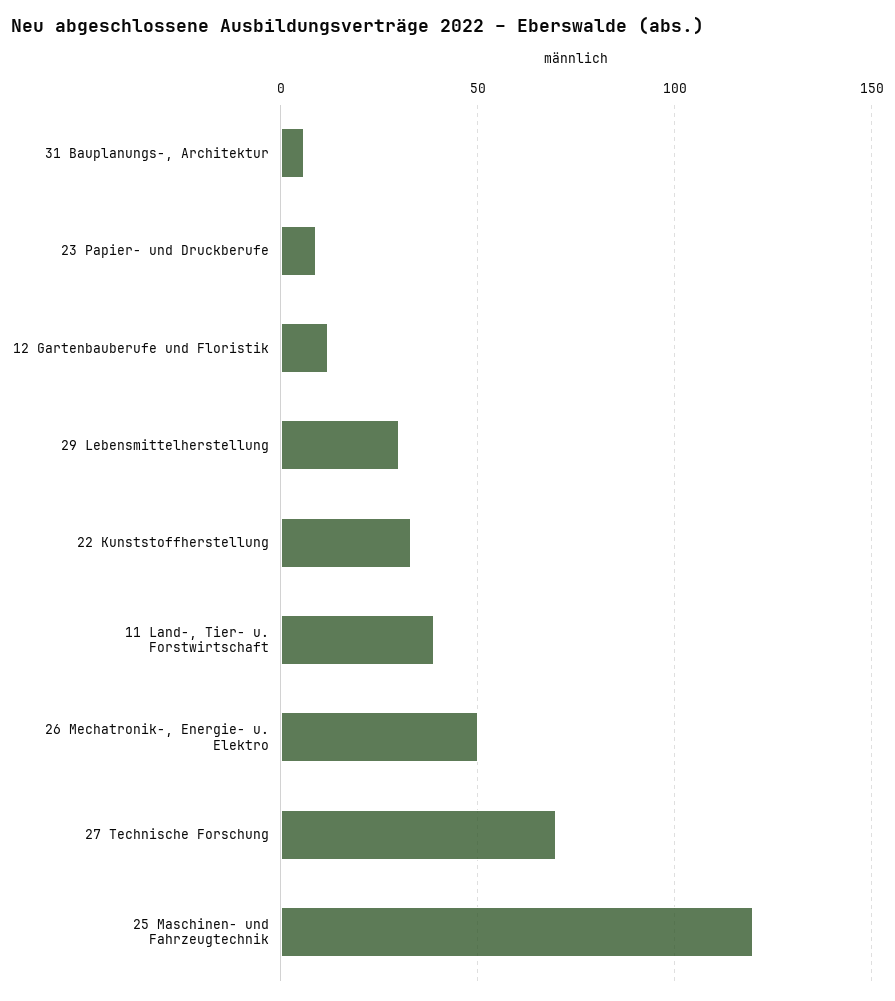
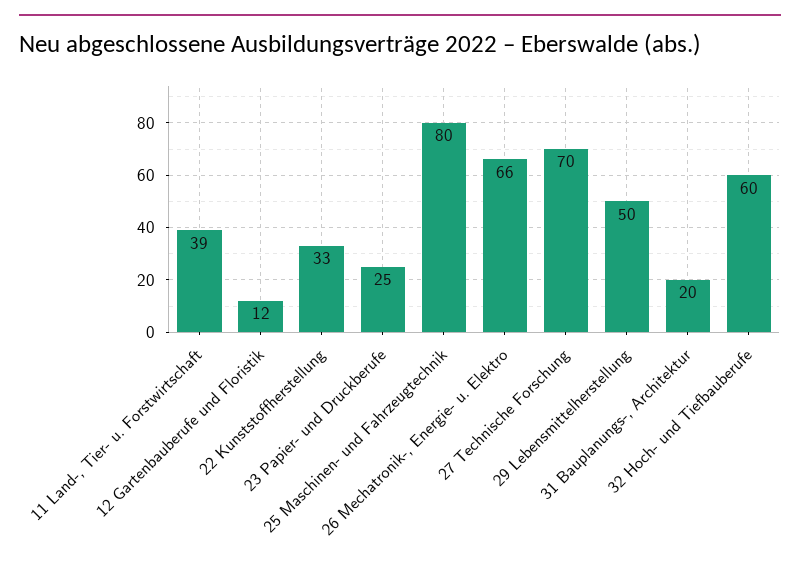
31 Bauplanungs-, Architektur: 5 -> 20
23 Papier- und Druckberufe: 10 -> 25
29 Lebensmittelherstellung: 30 -> 50
26 Mechatronik-, Energie- u. Elektro: 50 -> 66
25 Maschinen- und Fahrzeugtechnik: 120 -> 80
32 Hoch- und Tiefbauberufe: none -> 60

